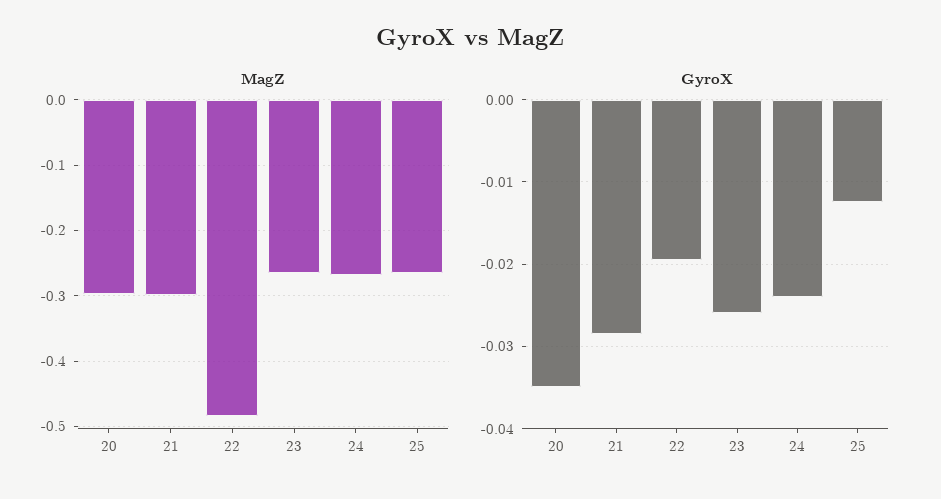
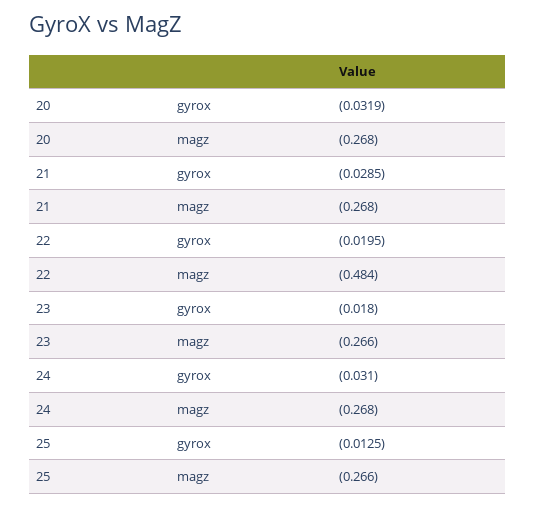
MagZ, 20: -0.3 -> -0.268
MagZ, 21: -0.3 -> -0.268
GyroX, 20: -0.035 -> -0.0319
GyroX, 23: -0.026 -> -0.018
GyroX, 24: -0.024 -> -0.031

